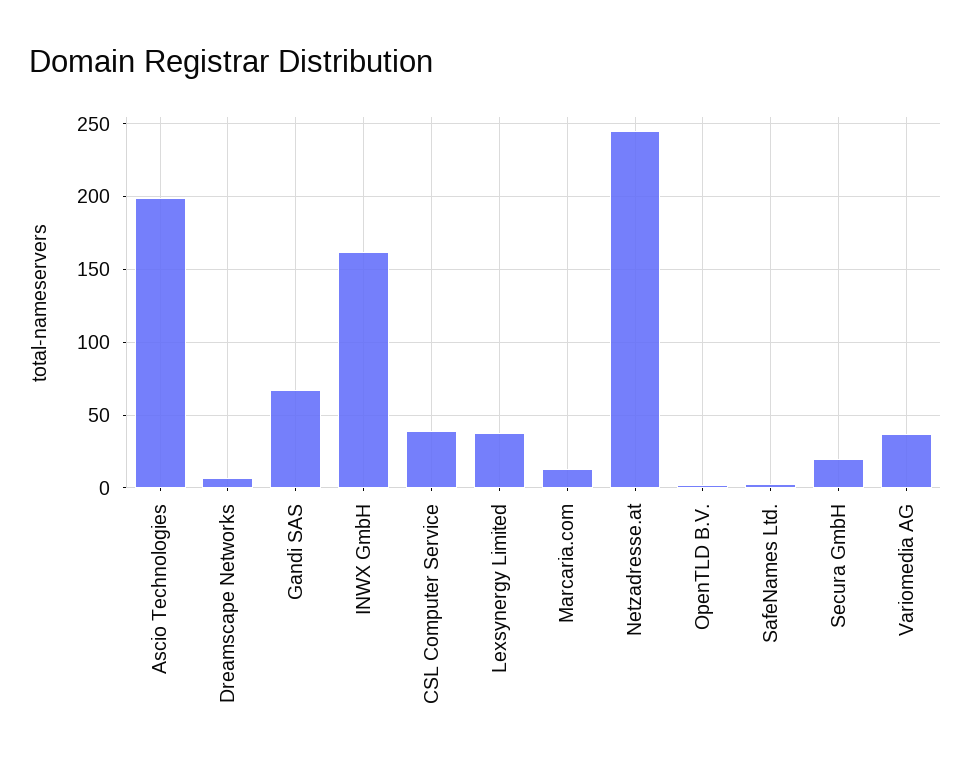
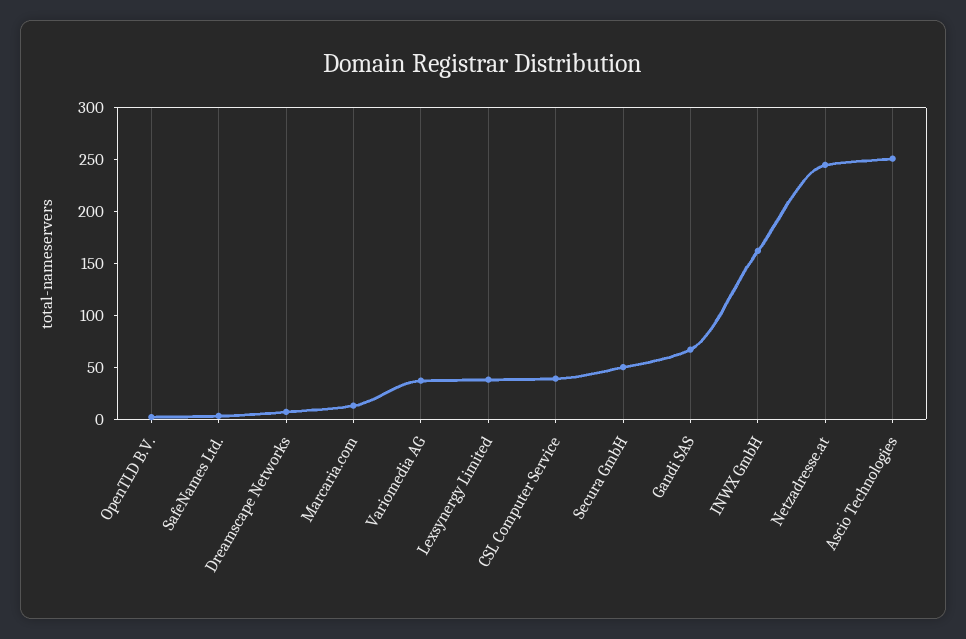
Ascio Technologies: 200 -> 250
Secura GmbH: 20 -> 50

